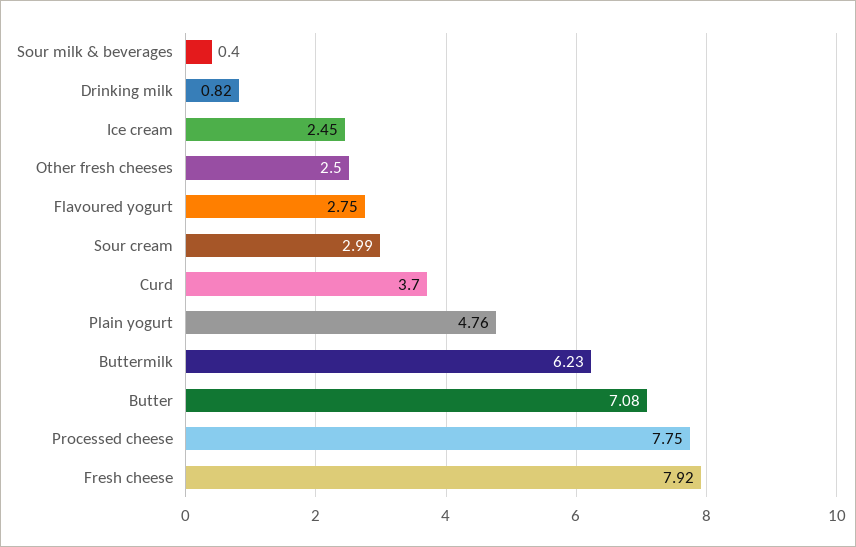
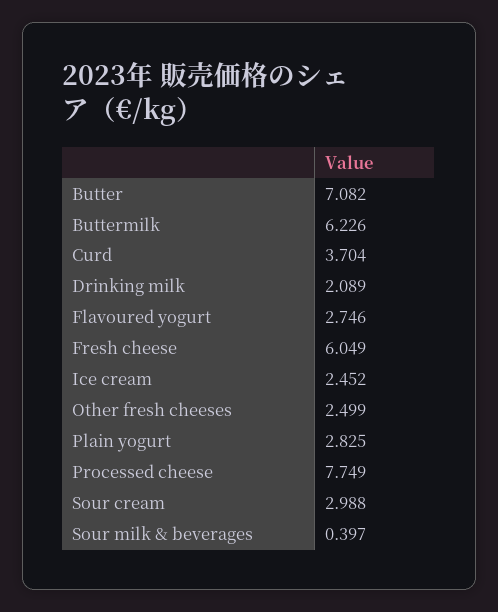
Drinking milk: 0.82 -> 2.089
Plain yogurt: 4.76 -> 2.825
Fresh cheese: 7.92 -> 6.049

